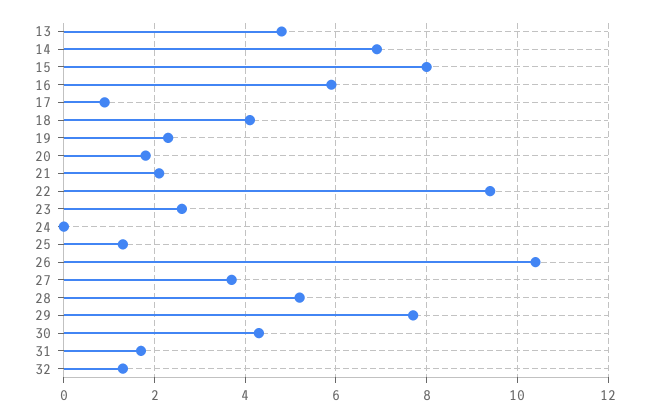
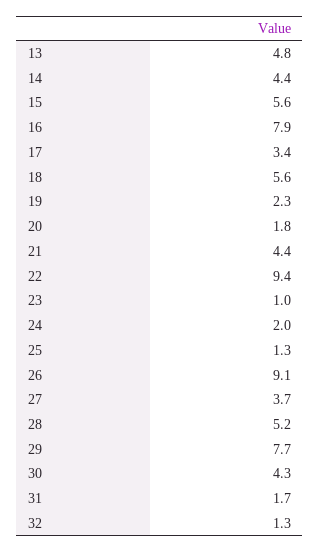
14: 7 -> 4.4
15: 8 -> 5.6
16: 6 -> 7.9
17: 1 -> 3.4
18: 4 -> 5.6
21: 2 -> 4.4
23: 2.5 -> 1
24: 0 -> 2
26: 10.5 -> 9.1

